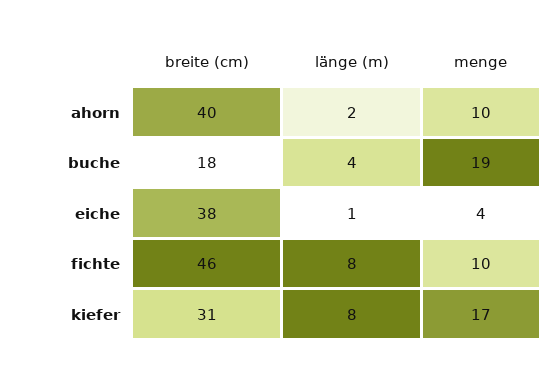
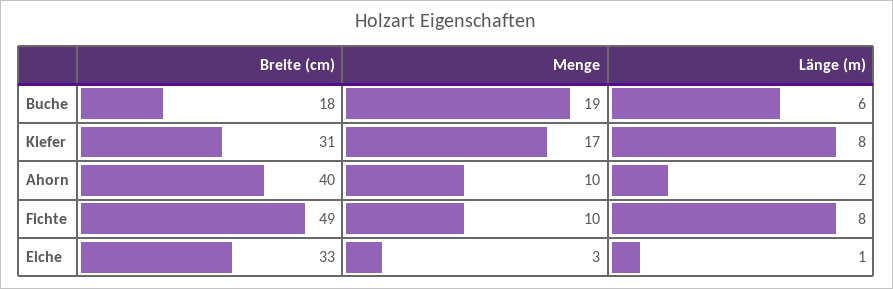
länge (m), buche: 4 -> 6
breite (cm), eiche: 38 -> 33
menge, eiche: 4 -> 3
breite (cm), fichte: 46 -> 49

